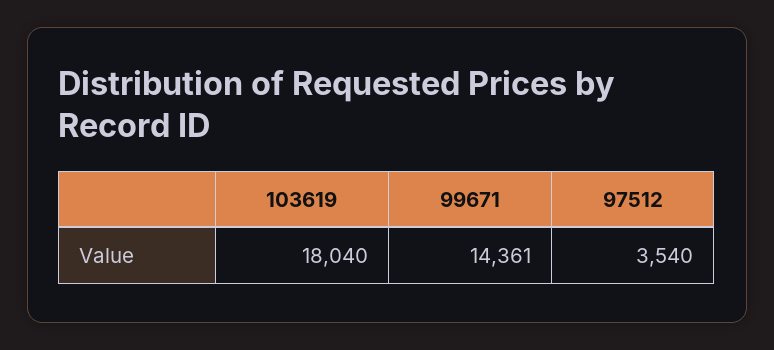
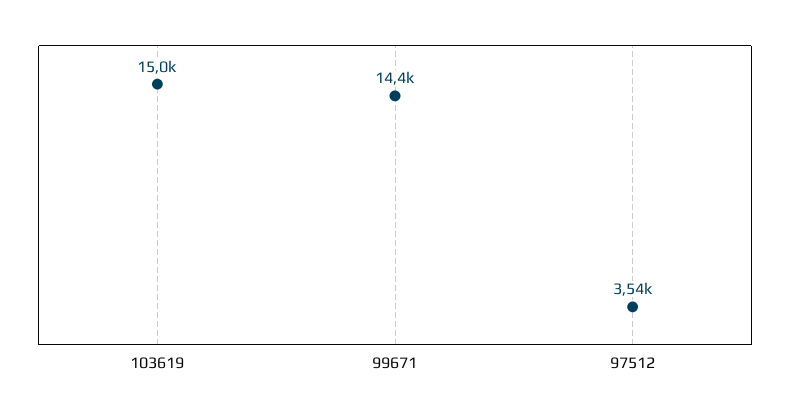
103619: 18040 -> 15000

